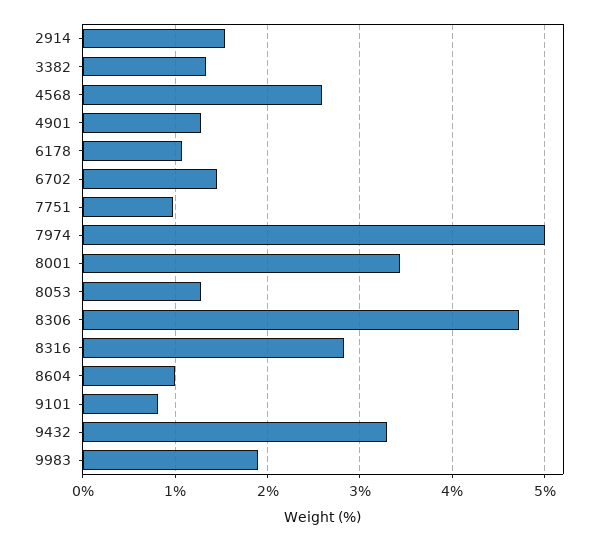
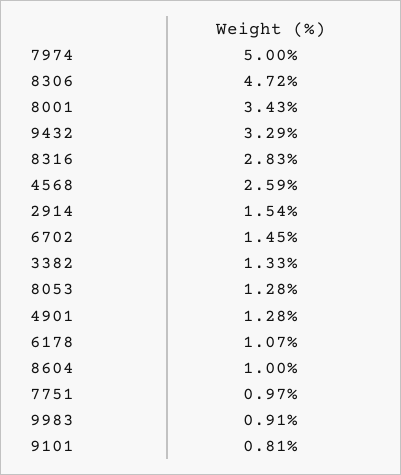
9983: 1.9 -> 0.91

